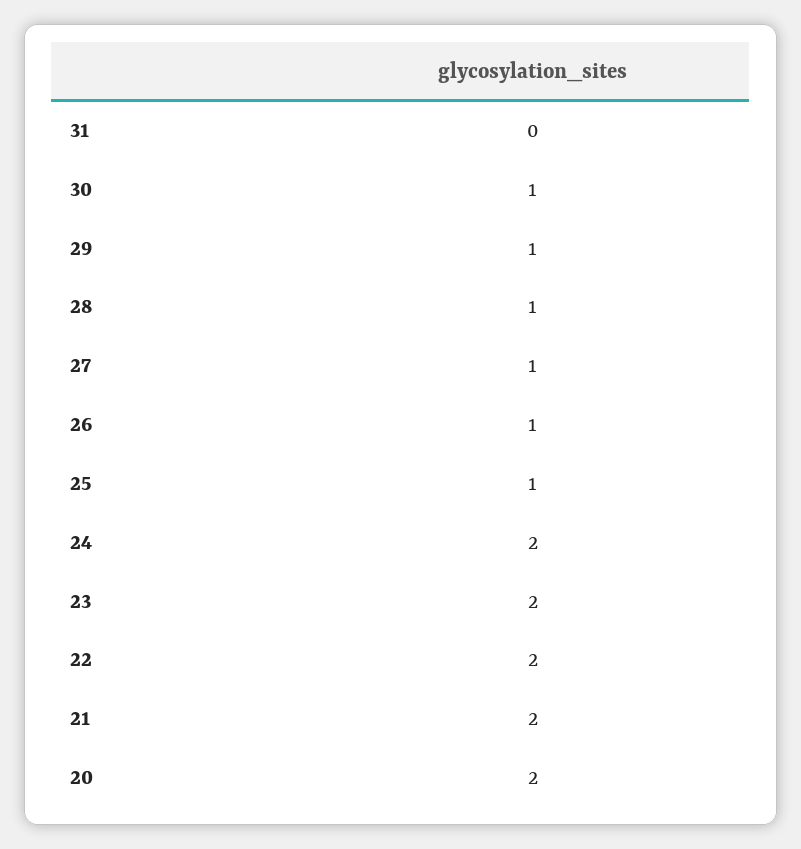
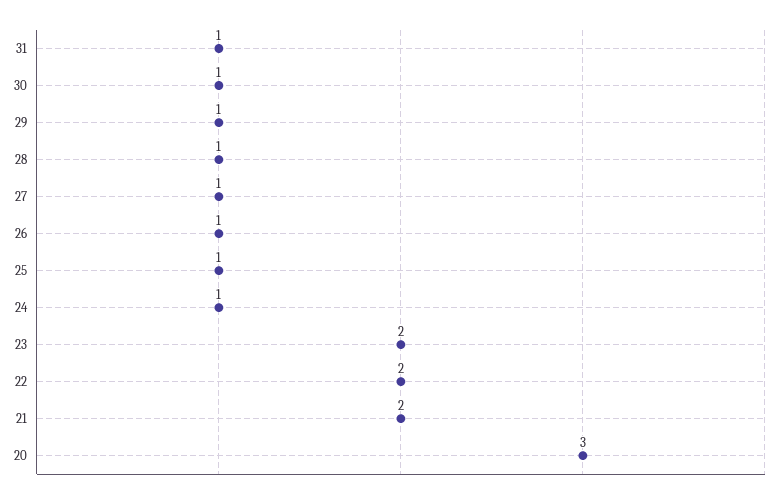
31: 0 -> 1
24: 2 -> 1
20: 2 -> 3

